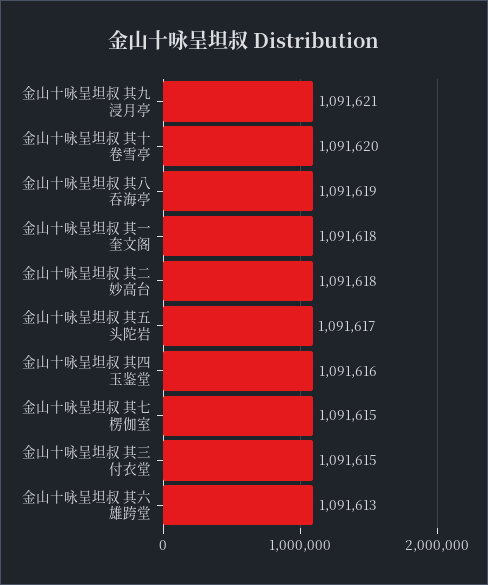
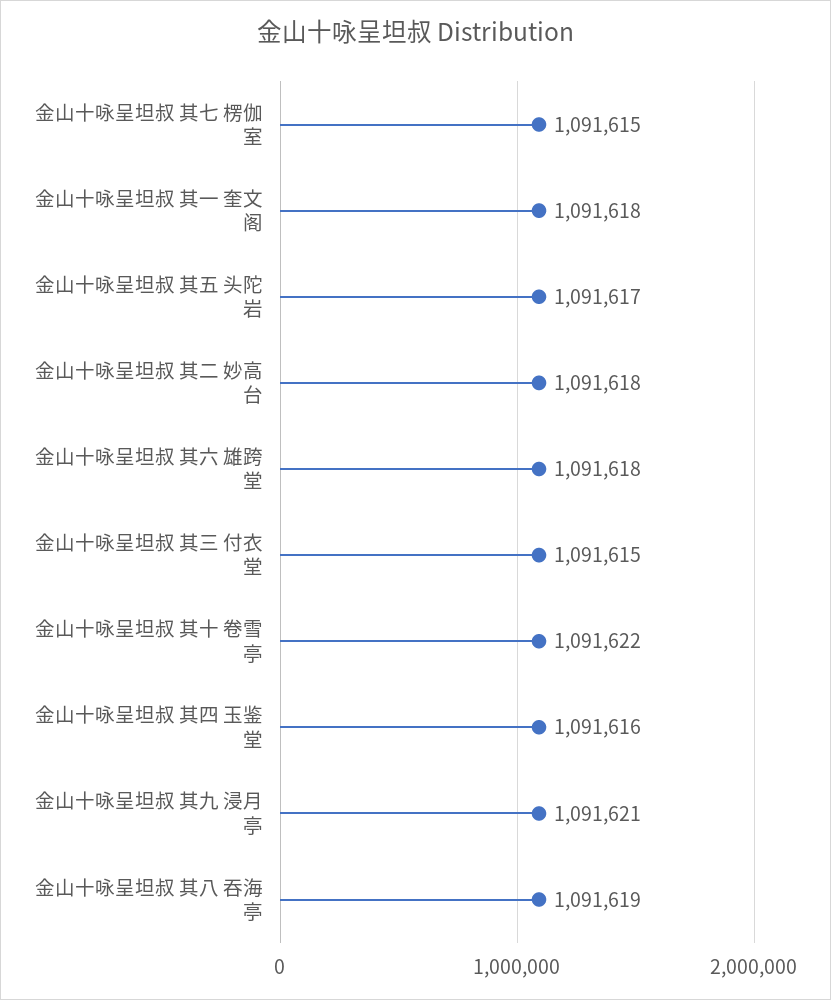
金山十咏呈坦叔 其十 卷雪亭: 1091620 -> 1091622
金山十咏呈坦叔 其六 雄跨堂: 1091613 -> 1091618

